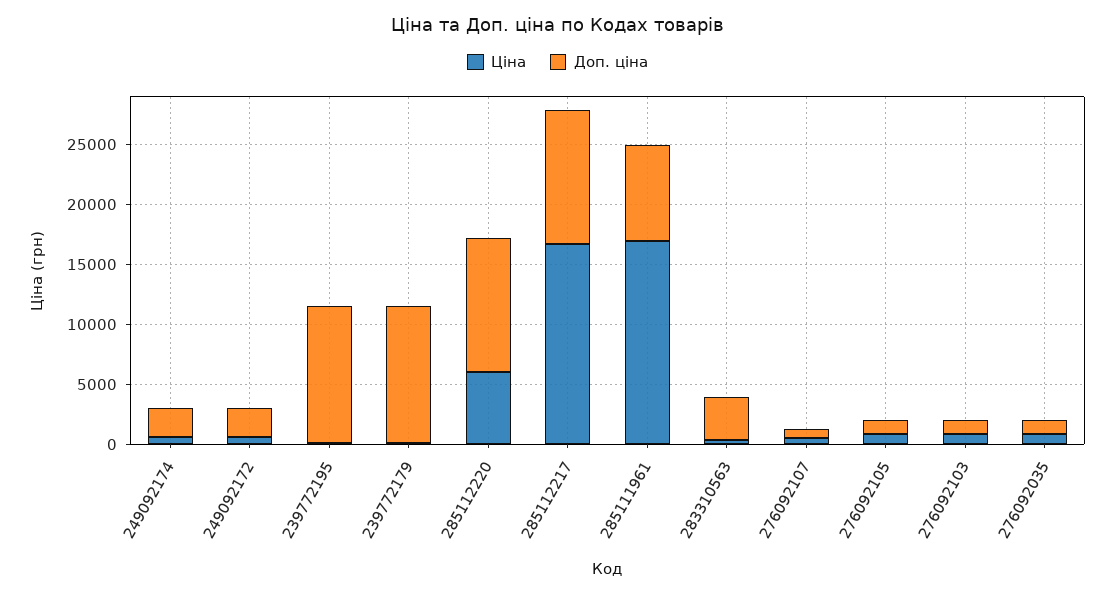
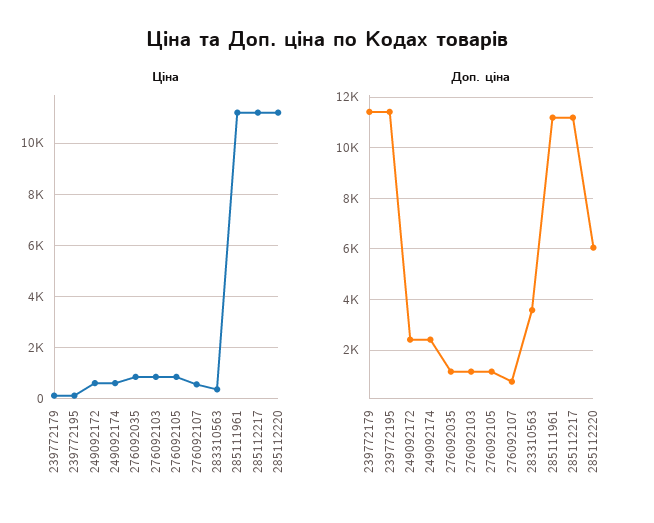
Ціна, 285112220: 6000 -> 11250
Доп. ціна, 285112220: 11000 -> 6000
Ціна, 285112217: 17000 -> 11250
Ціна, 285111961: 17000 -> 11250
Доп. ціна, 285111961: 8000 -> 11250

